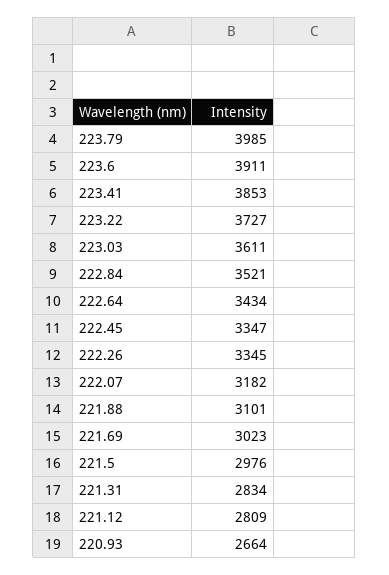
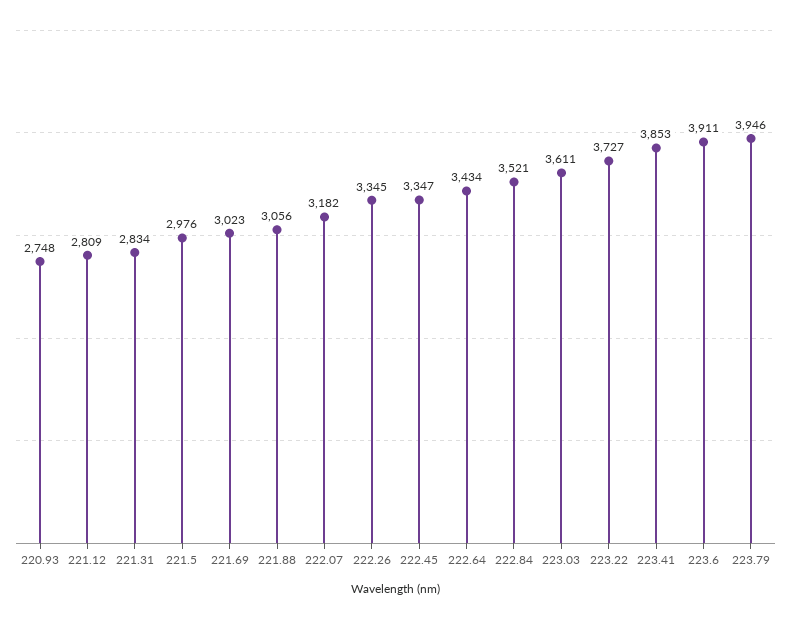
223.79: 3985 -> 3946
221.88: 3101 -> 3056
220.93: 2664 -> 2748

